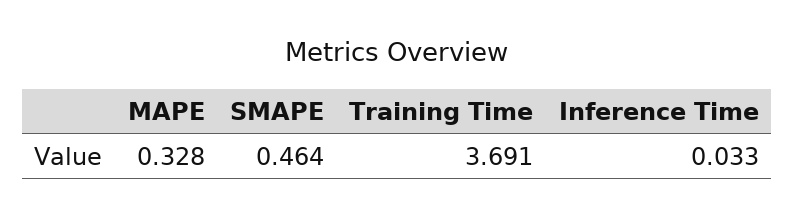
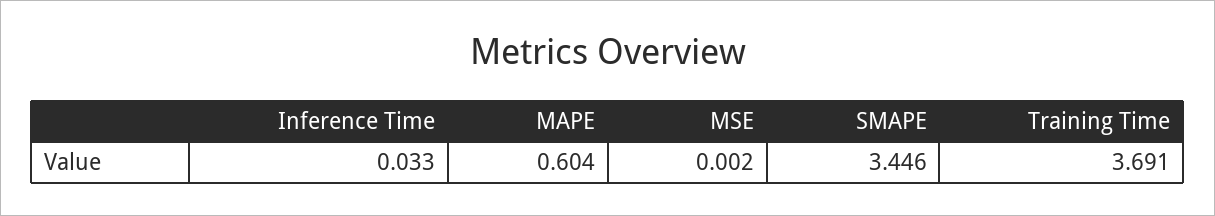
MAPE: 0.328 -> 0.604
SMAPE: 0.464 -> 3.446
MSE: none -> 0.002

